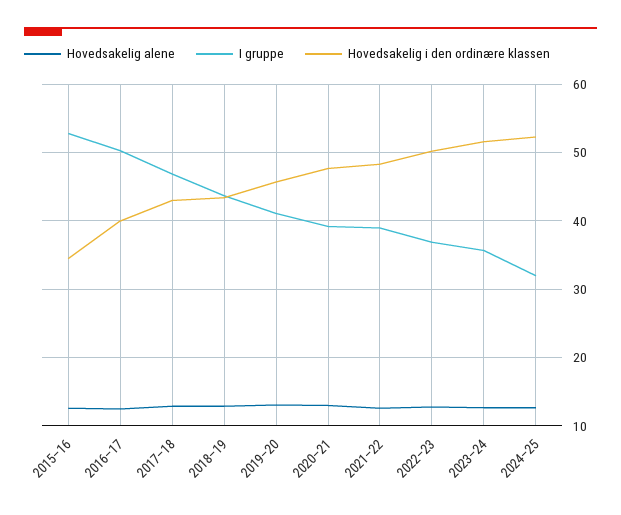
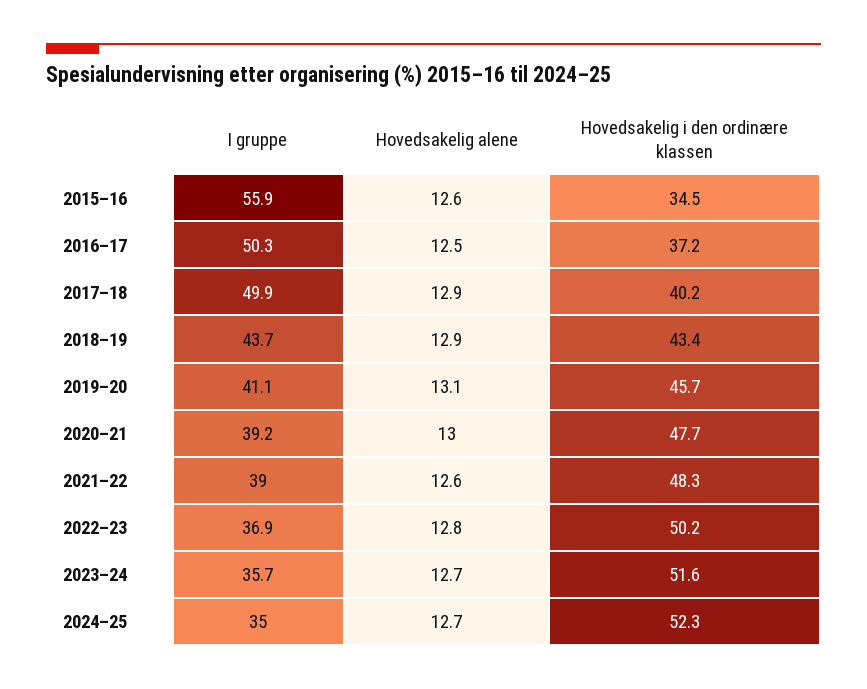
I gruppe, 2015–16: 53 -> 55.9
Hovedsakelig i den ordinære klassen, 2016–17: 40 -> 37.2
I gruppe, 2017–18: 47 -> 49.9
Hovedsakelig i den ordinære klassen, 2017–18: 43 -> 40.2
I gruppe, 2024–25: 32 -> 35

